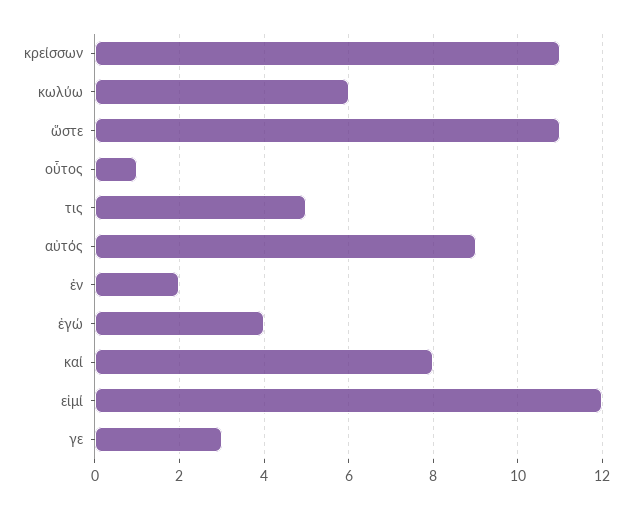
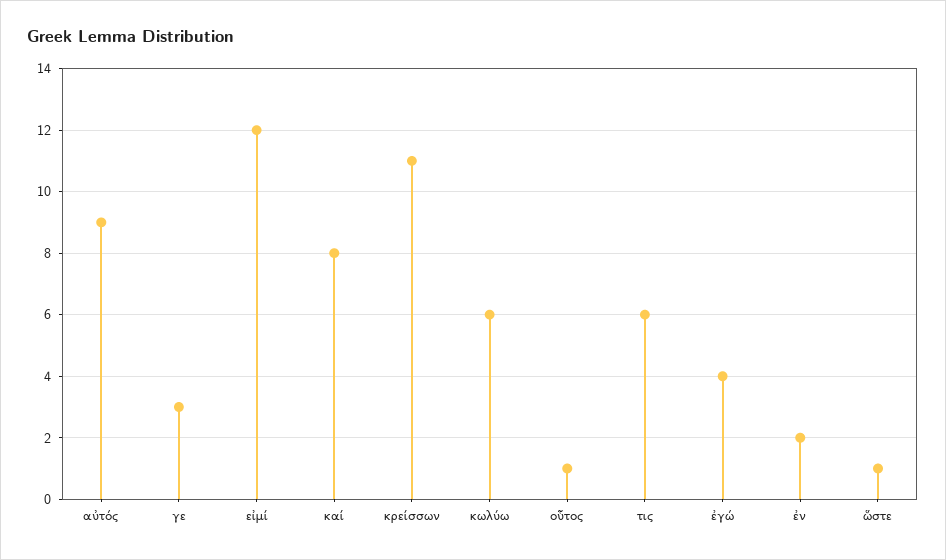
ὥστε: 11 -> 1
τις: 5 -> 6

